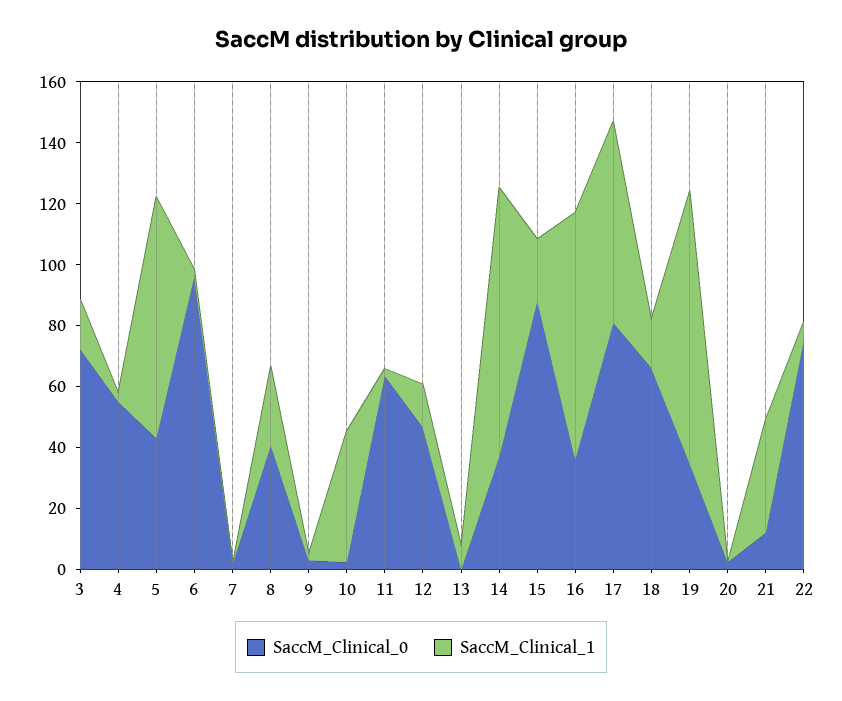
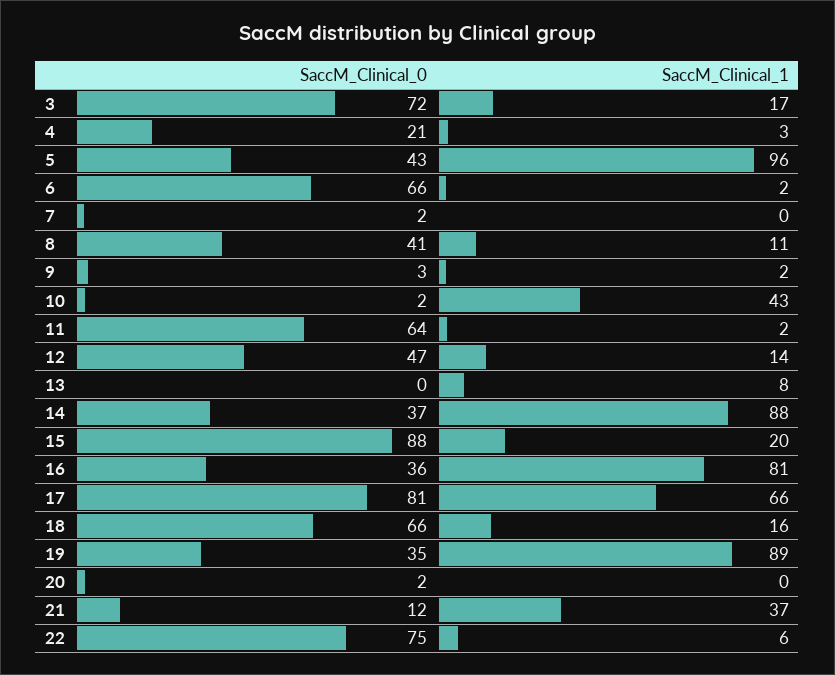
SaccM_Clinical_0, 4: 55 -> 21
SaccM_Clinical_1, 5: 80 -> 96
SaccM_Clinical_0, 6: 95 -> 66
SaccM_Clinical_1, 8: 25 -> 11

